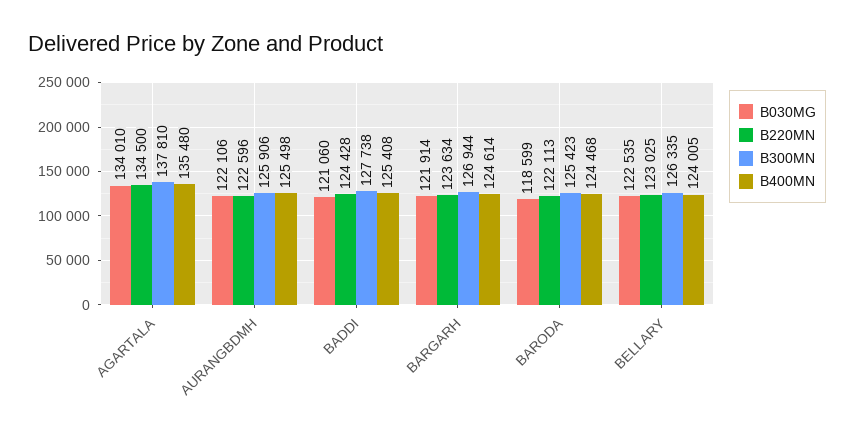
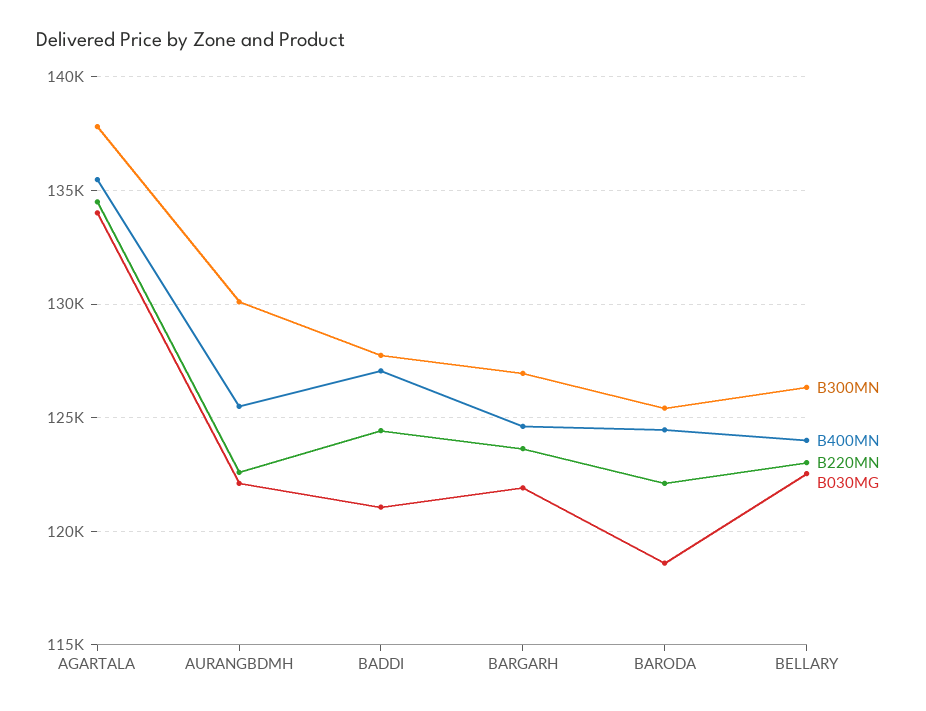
B300MN, AURANGBDMH: 125906 -> 130000
B400MN, BADDI: 125408 -> 127000

